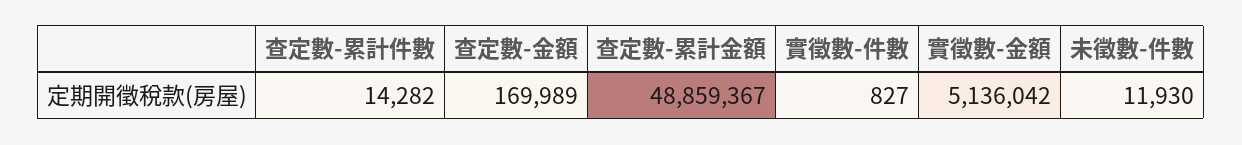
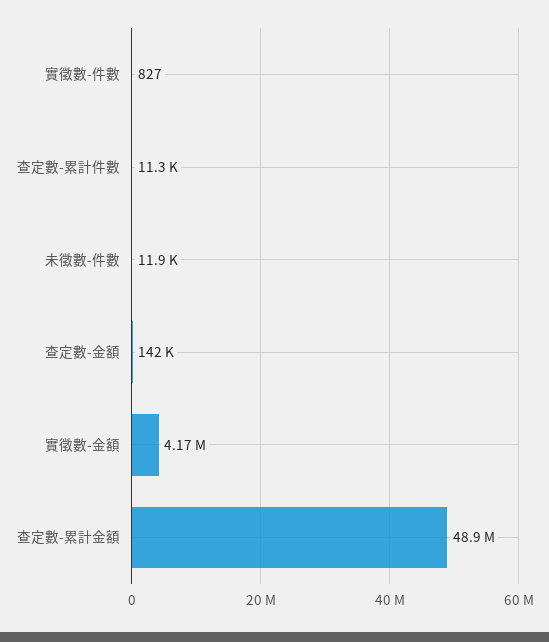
查定數-累計件數: 14282 -> 11300
查定數-金額: 169989 -> 142000
實徵數-金額: 5136042 -> 4170000

